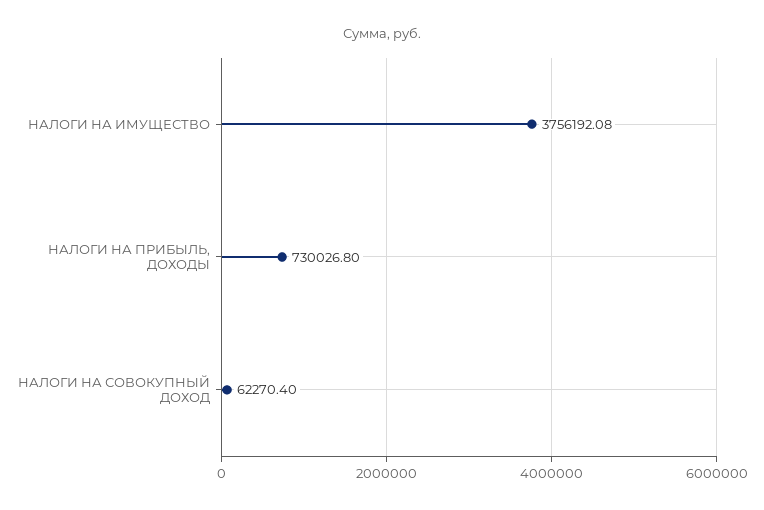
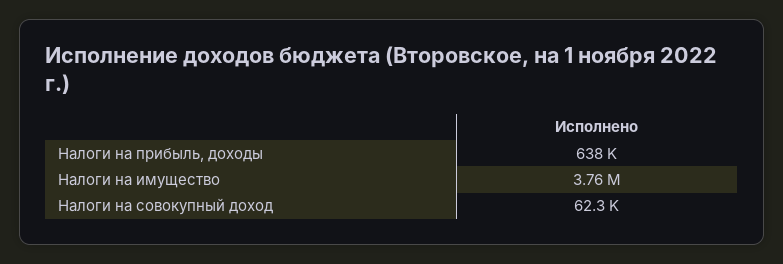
НАЛОГИ НА ПРИБЫЛЬ, ДОХОДЫ: 730026.8 -> 638000

